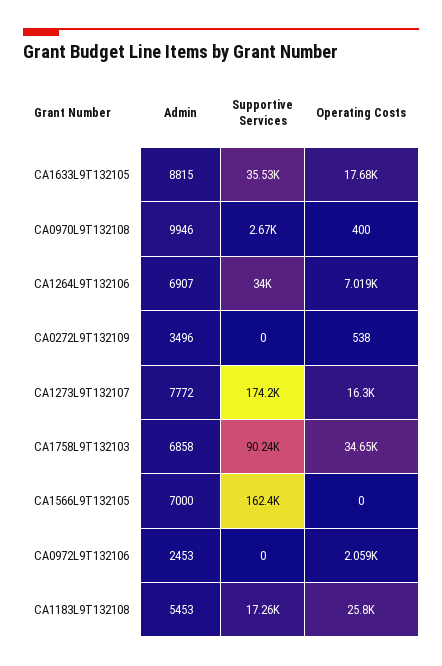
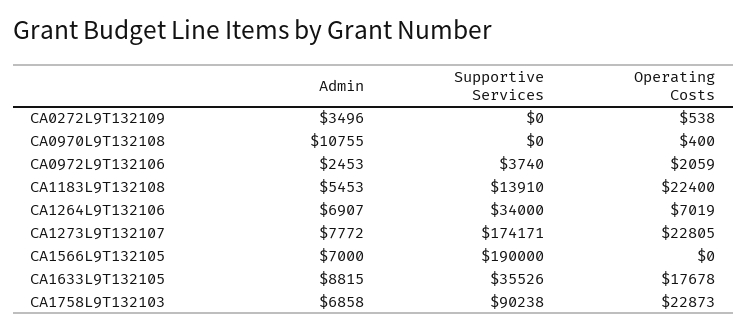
Admin, CA0970L9T132108: 9946 -> 10755
Supportive Services, CA0970L9T132108: 2670 -> 0
Operating Costs, CA1273L9T132107: 16300 -> 22805
Operating Costs, CA1758L9T132103: 34650 -> 22873
Supportive Services, CA1566L9T132105: 162400 -> 190000
Supportive Services, CA0972L9T132106: 0 -> 3740
Supportive Services, CA1183L9T132108: 17260 -> 13910
Operating Costs, CA1183L9T132108: 25800 -> 22400

